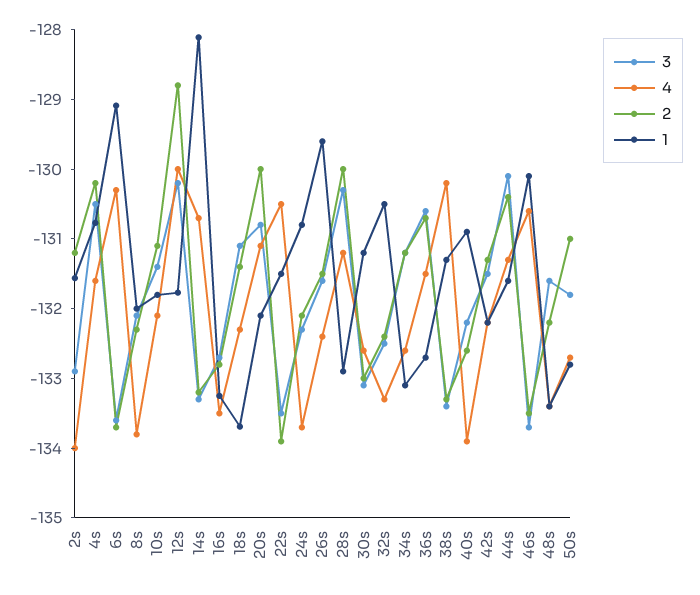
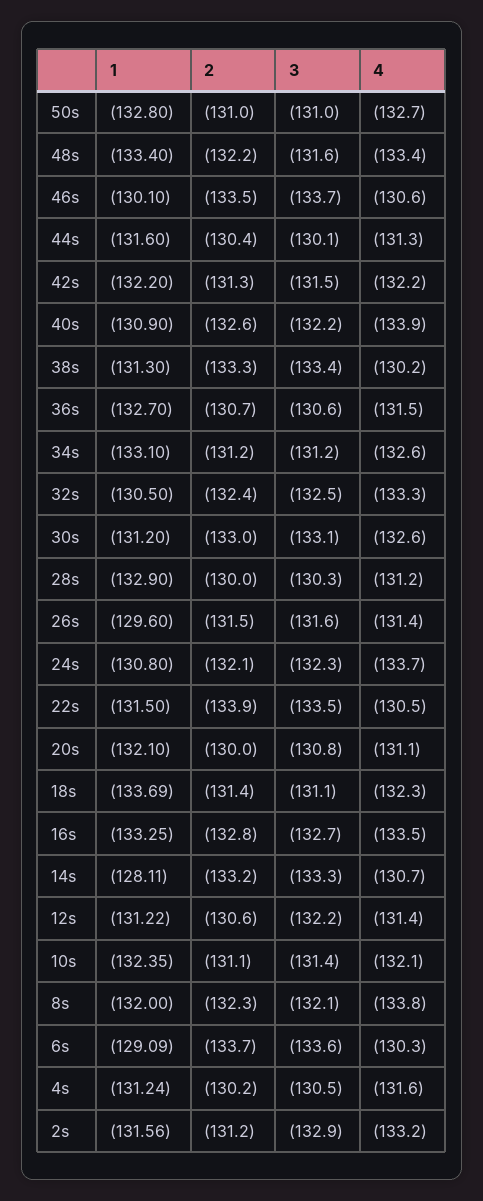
4, 2s: -134 -> -133.2
1, 4s: -130.8 -> -131.24
1, 10s: -131.8 -> -132.35
3, 12s: -130.2 -> -132.2
4, 12s: -130 -> -131.4
2, 12s: -128.8 -> -130.6
1, 12s: -131.8 -> -131.22
4, 26s: -132.4 -> -131.4
3, 50s: -131.8 -> -131

